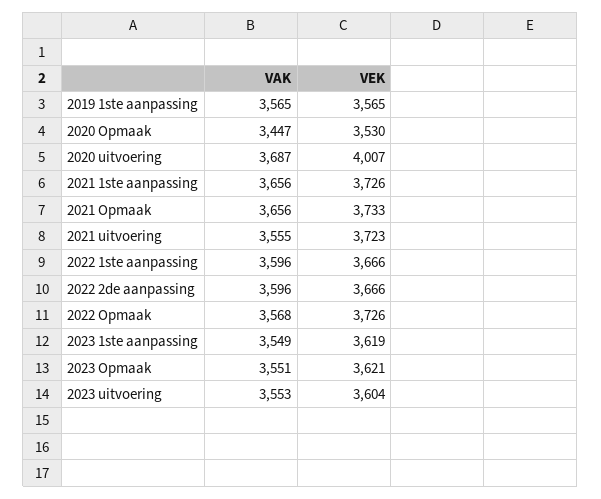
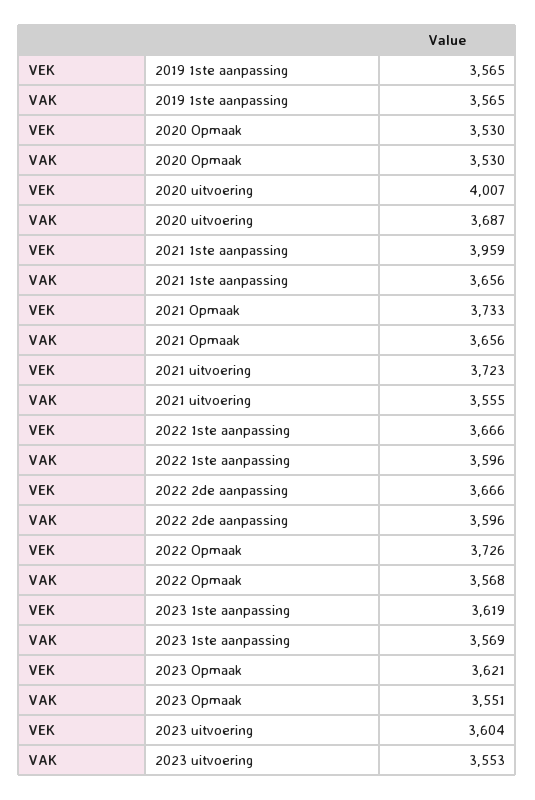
VAK, 2020 Opmaak: 3447 -> 3530
VEK, 2021 1ste aanpassing: 3726 -> 3959
VAK, 2023 1ste aanpassing: 3549 -> 3569

